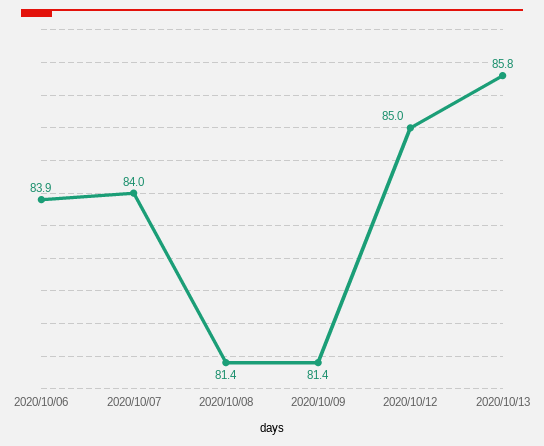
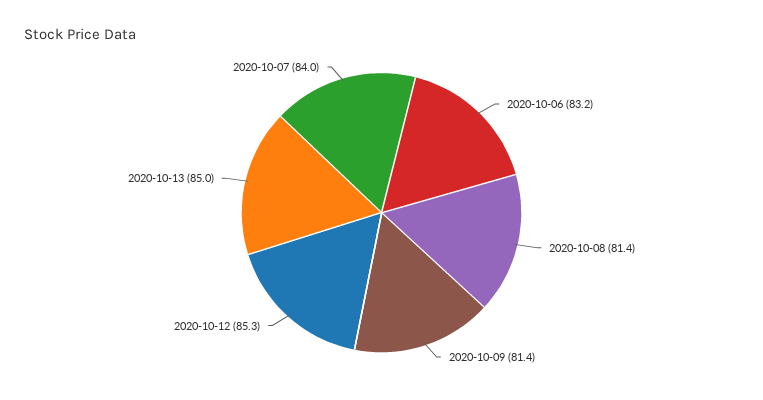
2020/10/06: 83.9 -> 83.2
2020/10/12: 85 -> 85.3
2020/10/13: 85.8 -> 85

